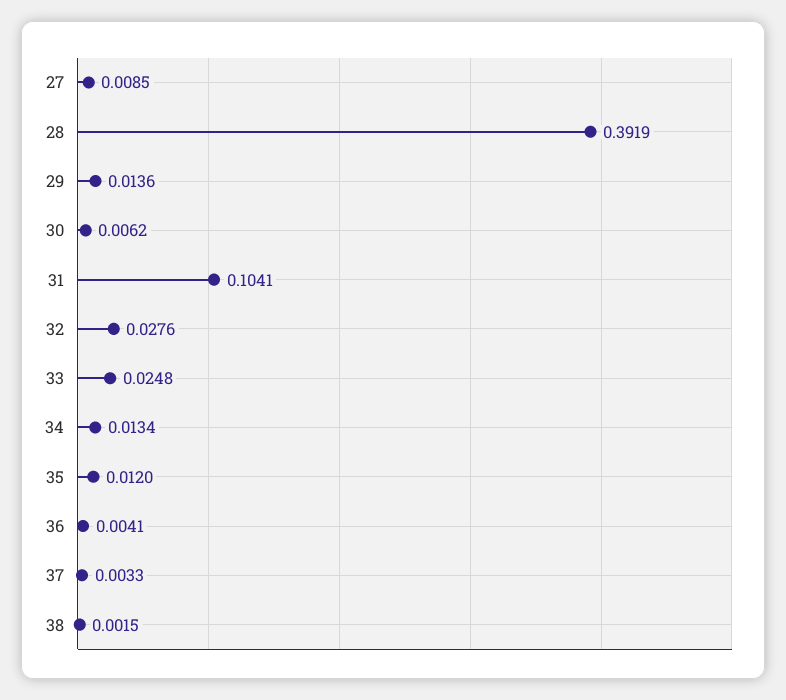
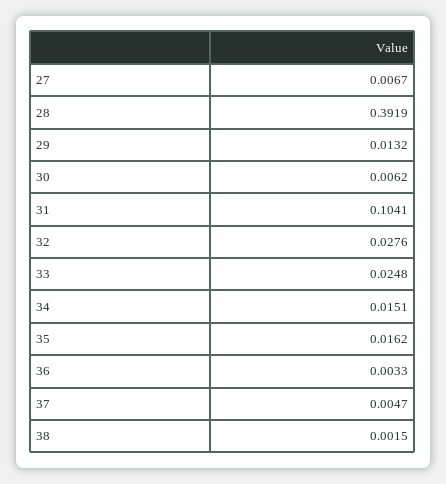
27: 0.0085 -> 0.0067
29: 0.0136 -> 0.0132
34: 0.0134 -> 0.0151
35: 0.012 -> 0.0162
36: 0.0041 -> 0.0033
37: 0.0033 -> 0.0047

